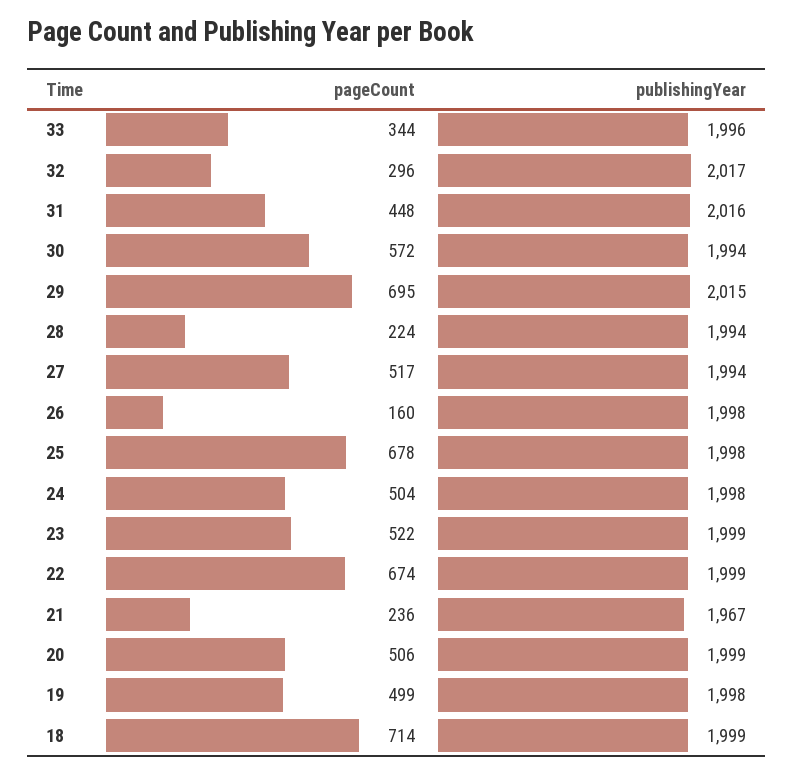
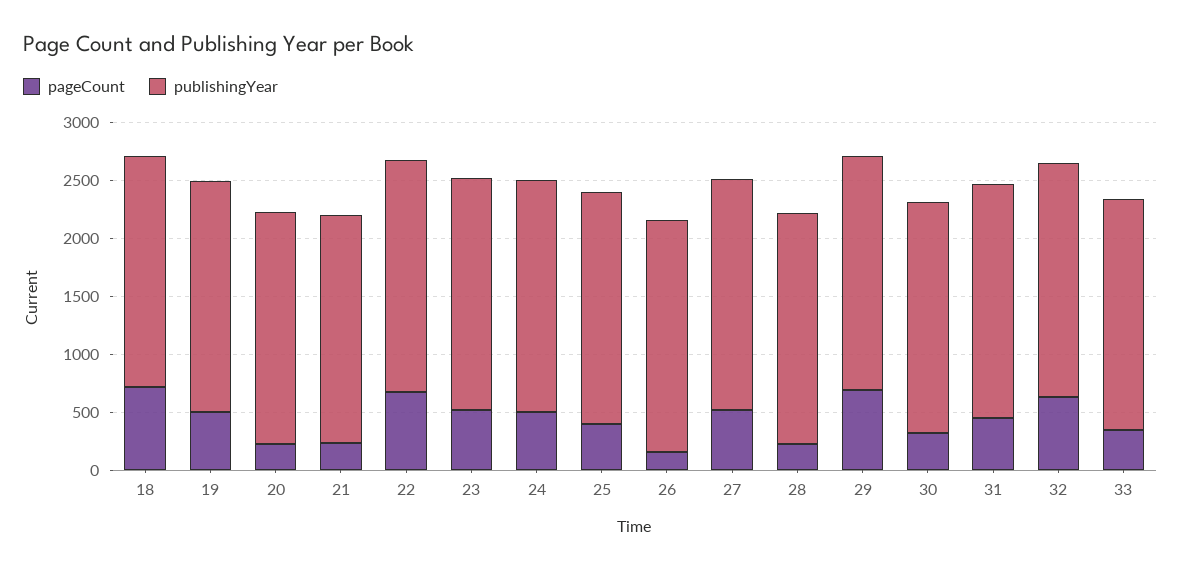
pageCount, 32: 296 -> 600
pageCount, 30: 572 -> 300
pageCount, 25: 678 -> 400
pageCount, 20: 506 -> 200

